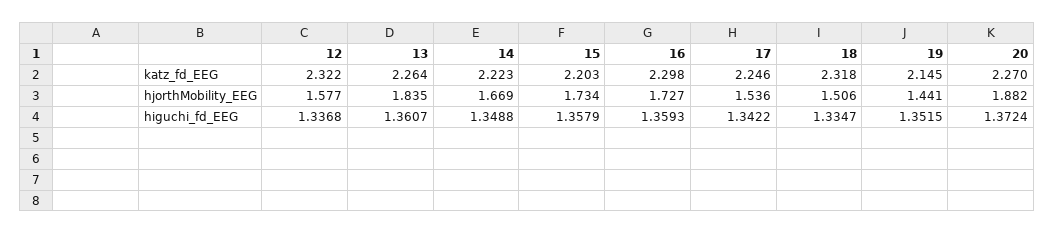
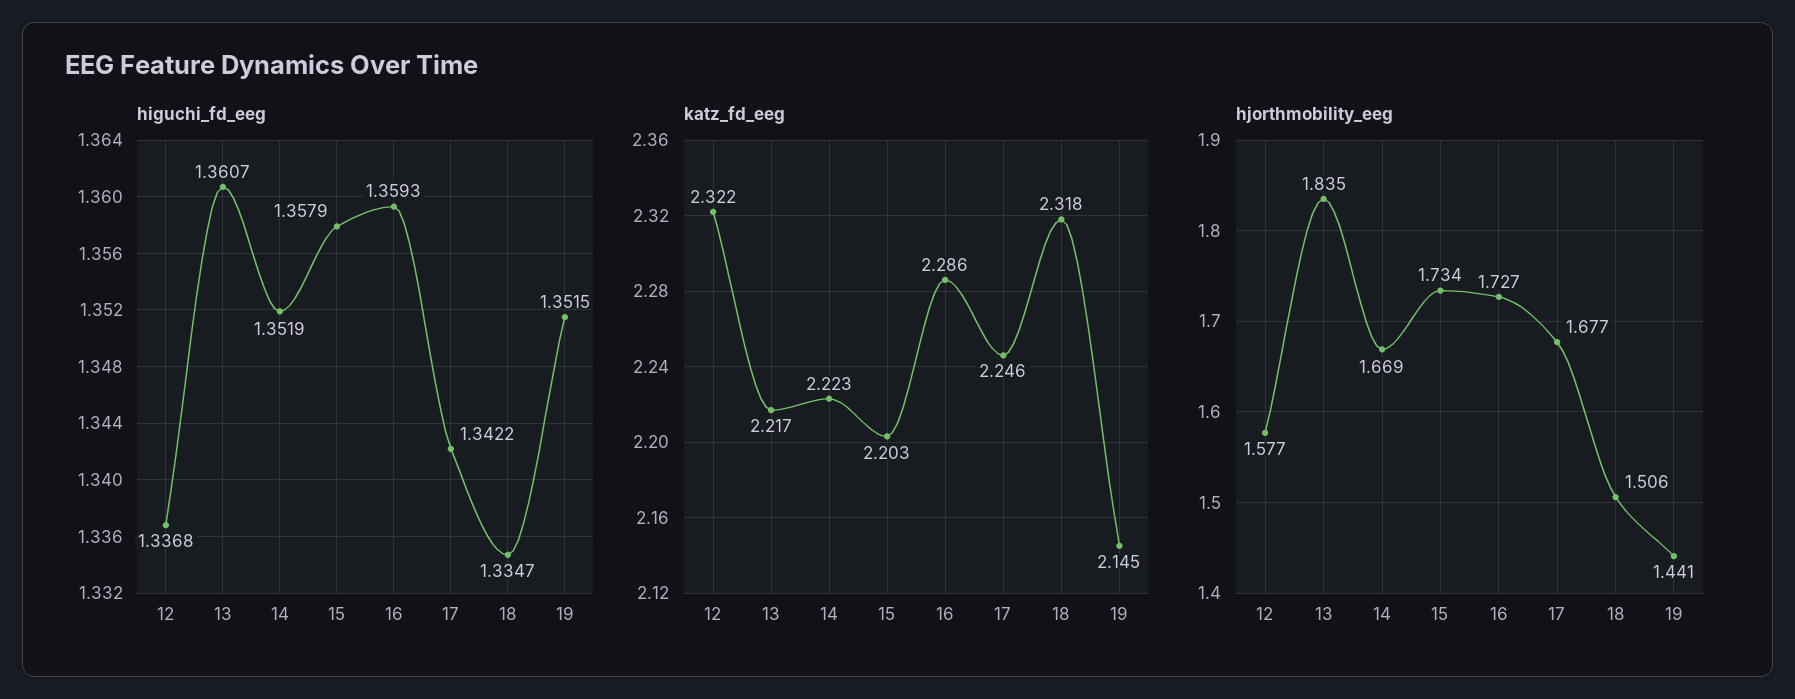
katz_fd_EEG, 13: 2.264 -> 2.217
katz_fd_EEG, 16: 2.298 -> 2.286
katz_fd_EEG, 20: 2.27 -> none
hjorthMobility_EEG, 17: 1.536 -> 1.677
hjorthMobility_EEG, 20: 1.882 -> none
higuchi_fd_EEG, 14: 1.3488 -> 1.3519
higuchi_fd_EEG, 20: 1.3724 -> none

